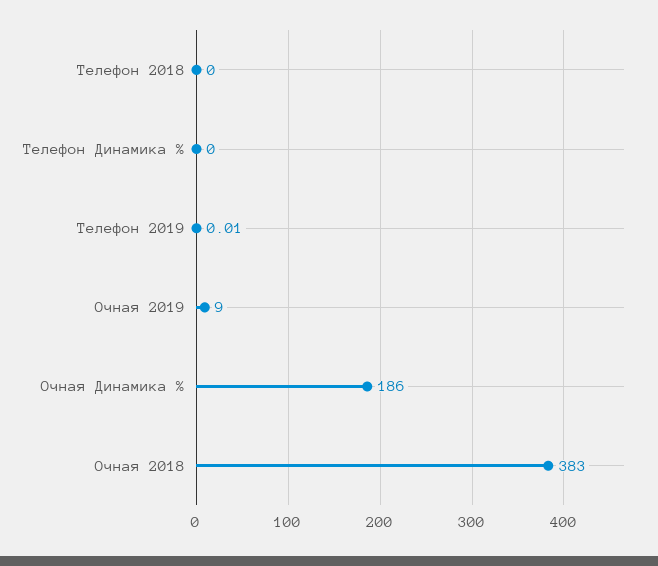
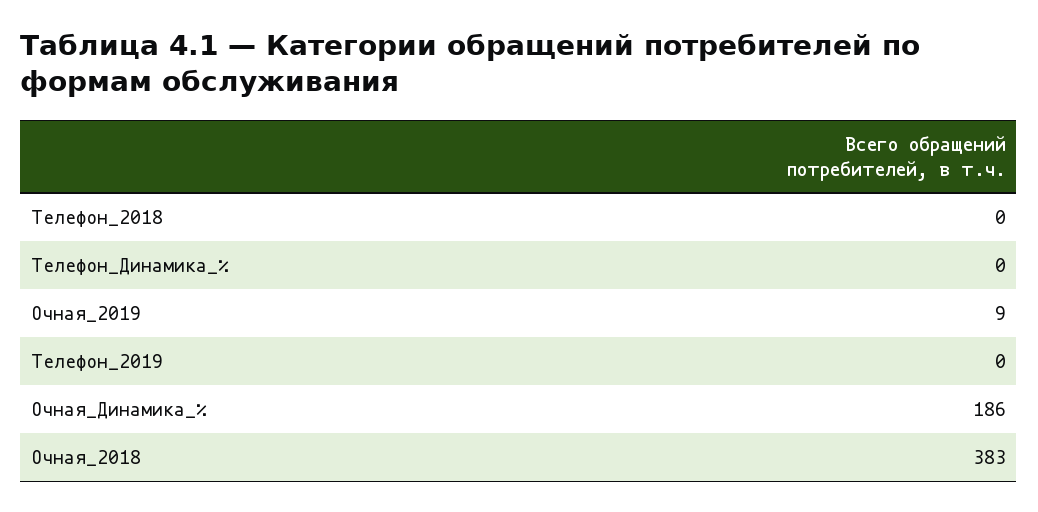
Телефон 2019: 0.01 -> 0

